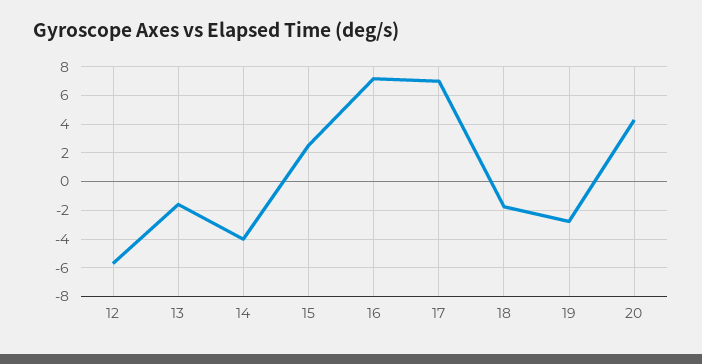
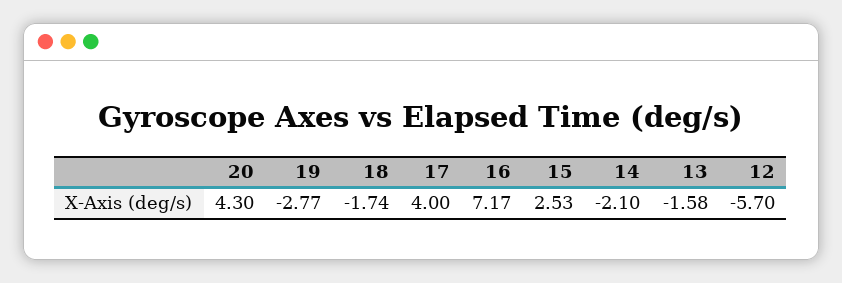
14: -4 -> -2.1
17: 7 -> 4

